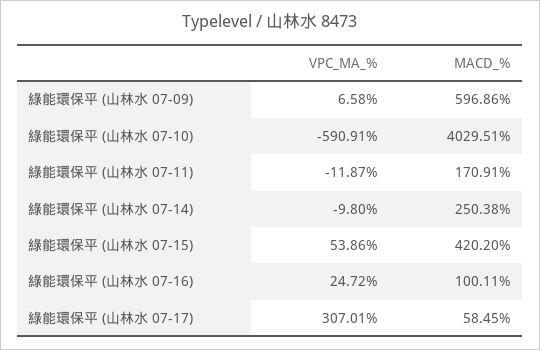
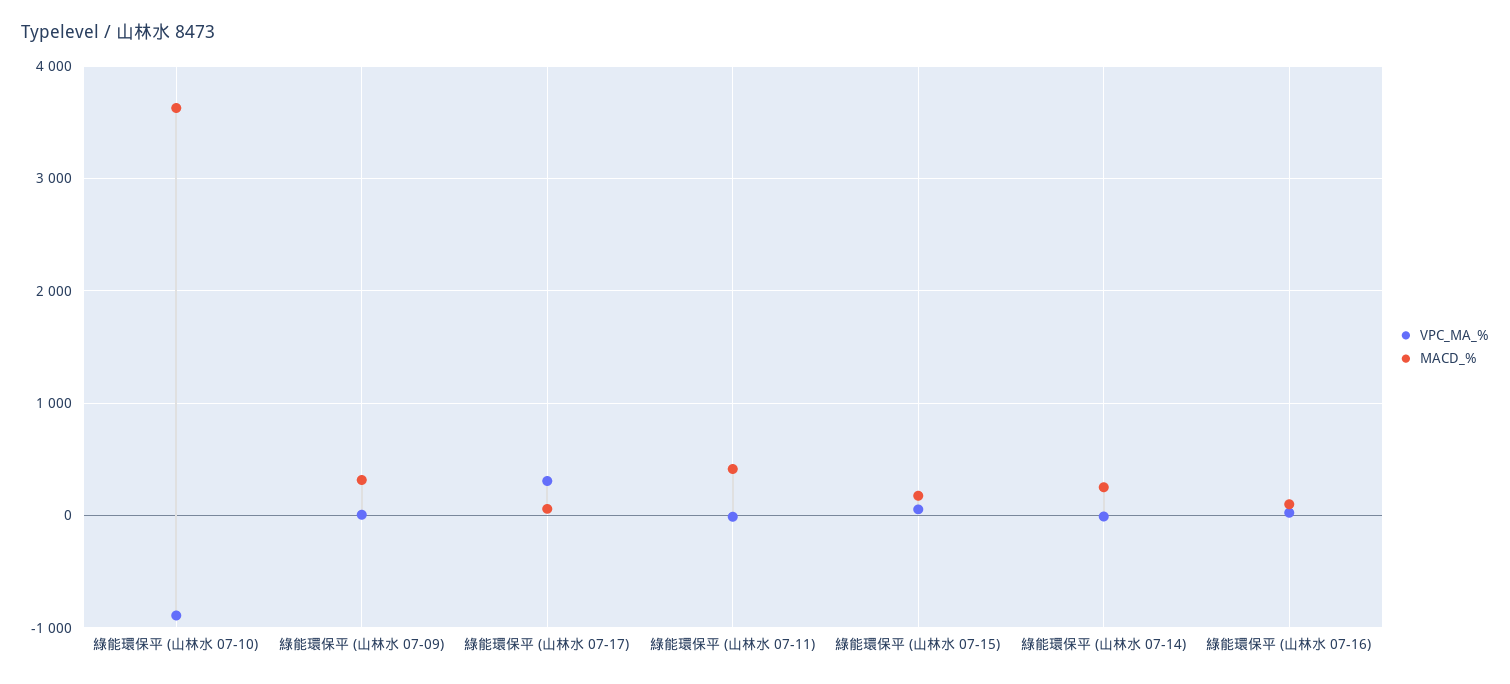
MACD_%, 綠能環保平 (山林水 07-09): 596.86 -> 300
VPC_MA_%, 綠能環保平 (山林水 07-10): -590.91 -> -900
MACD_%, 綠能環保平 (山林水 07-10): 4029.51 -> 3600
MACD_%, 綠能環保平 (山林水 07-11): 170.91 -> 400
MACD_%, 綠能環保平 (山林水 07-15): 420.2 -> 200

